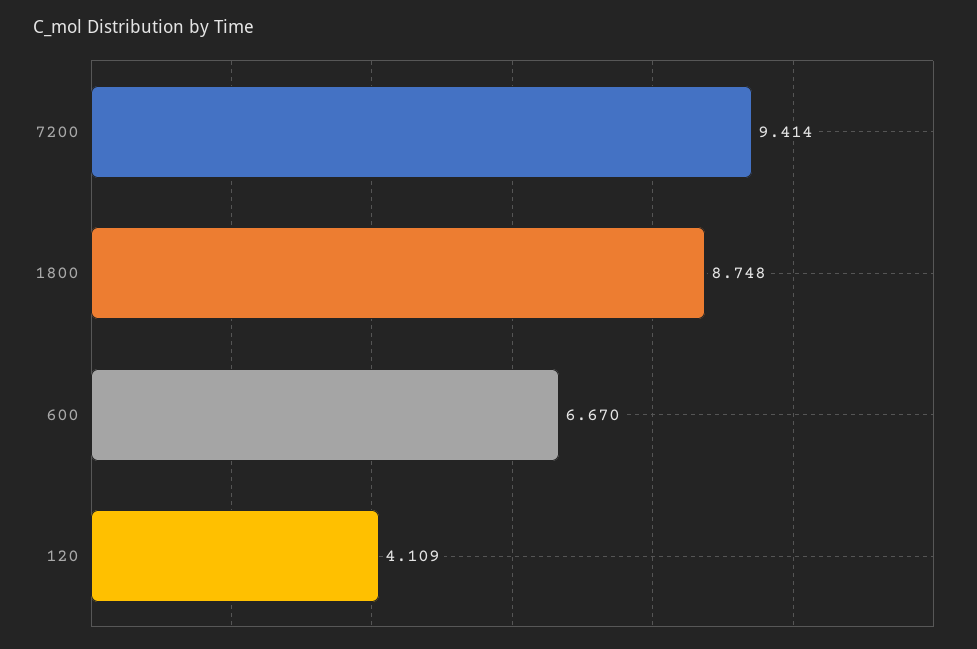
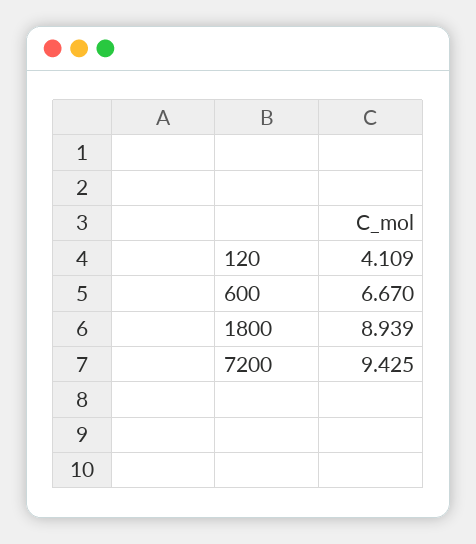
7200: 9.414 -> 9.425
1800: 8.748 -> 8.939

